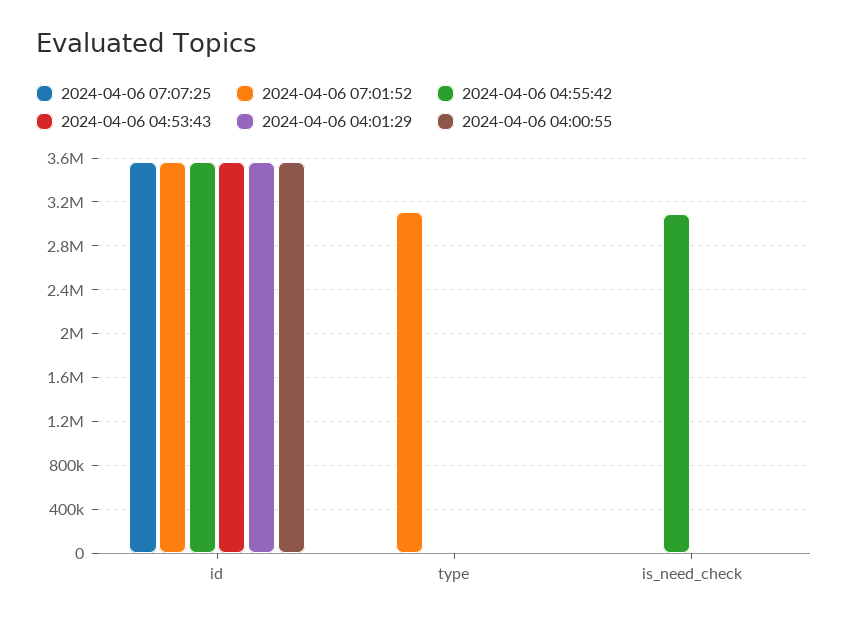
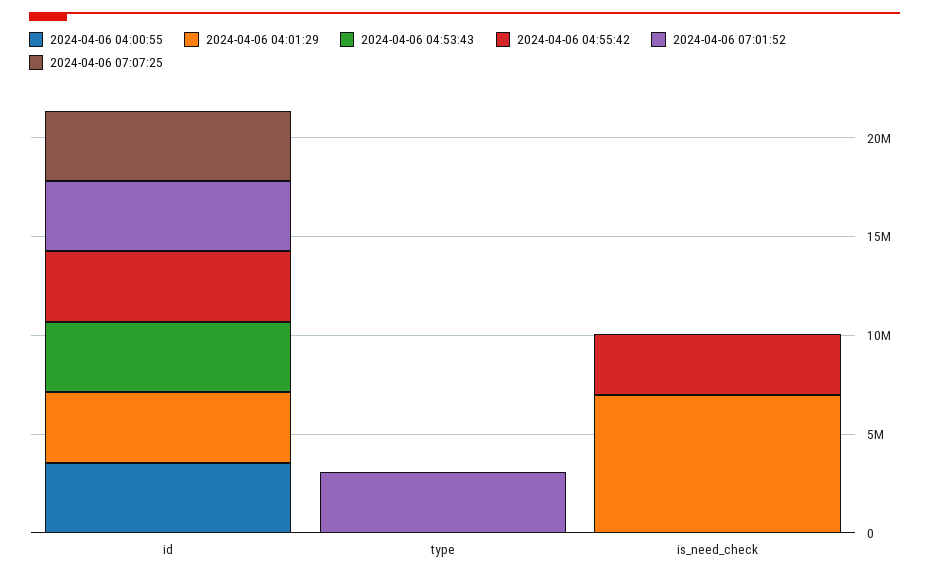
2024-04-06 04:01:29, is_need_check: 0 -> 7000000

